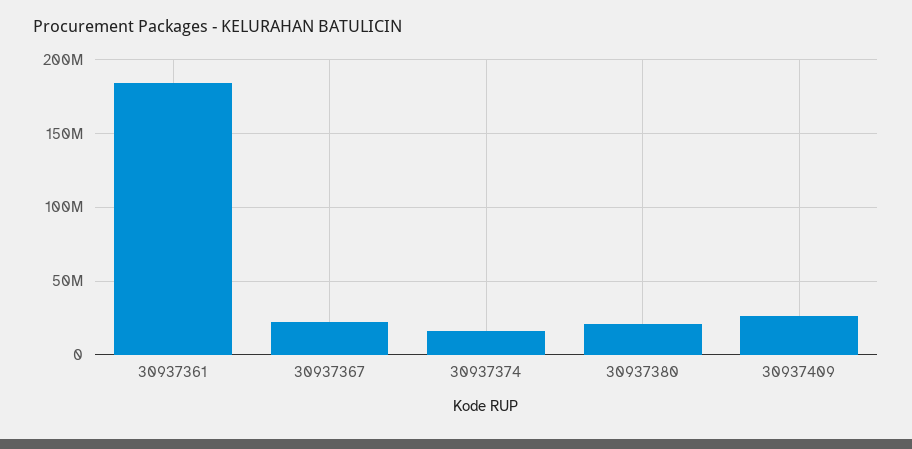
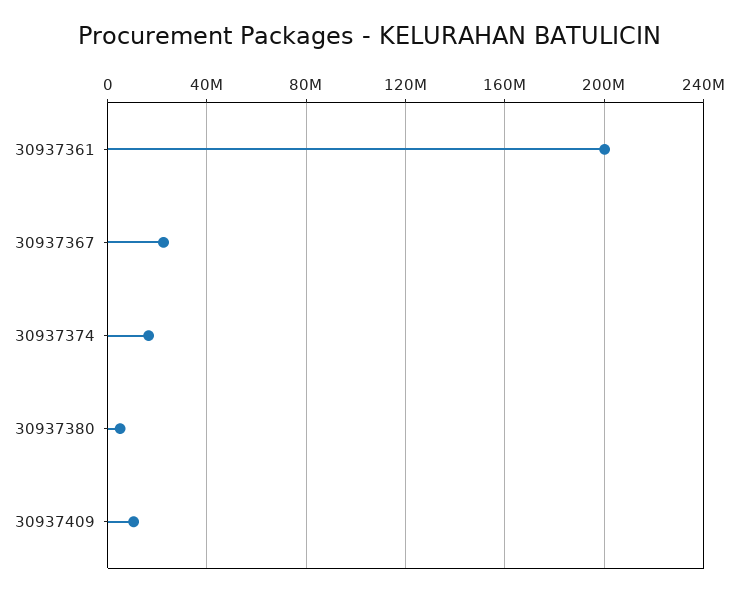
30937361: 185000000 -> 200000000
30937380: 20000000 -> 5000000
30937409: 25000000 -> 10000000

